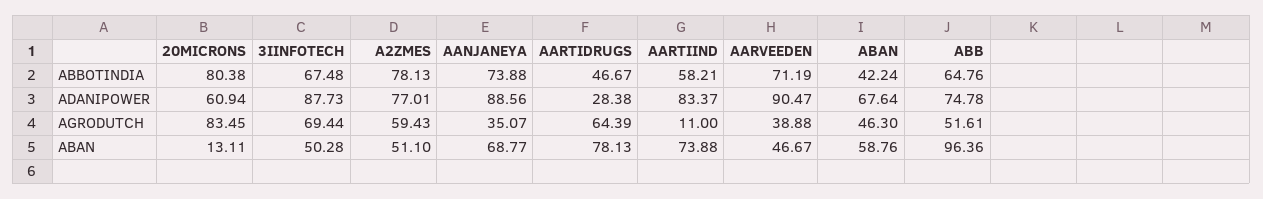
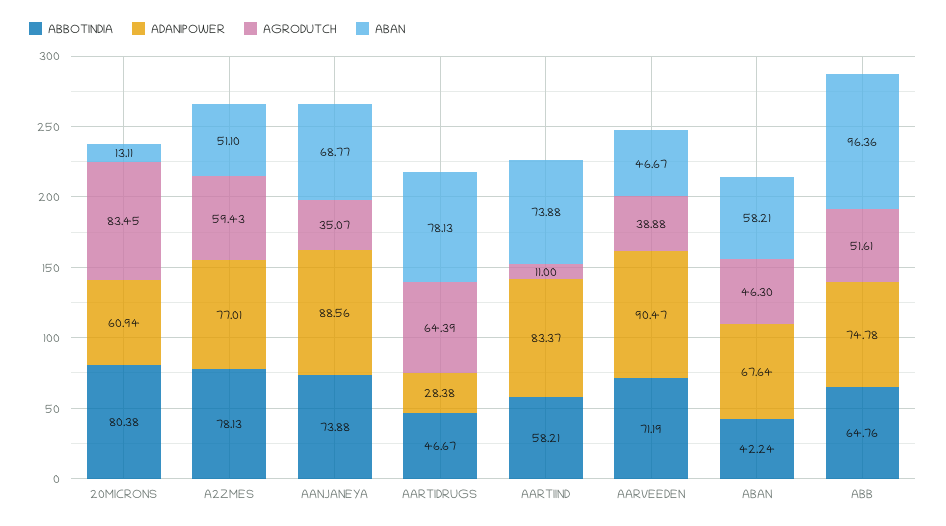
ABBOTINDIA, 3IINFOTECH: 67.48 -> none
ADANIPOWER, 3IINFOTECH: 87.73 -> none
AGRODUTCH, 3IINFOTECH: 69.44 -> none
ABAN, 3IINFOTECH: 50.28 -> none
ABAN, ABAN: 58.76 -> 58.21

